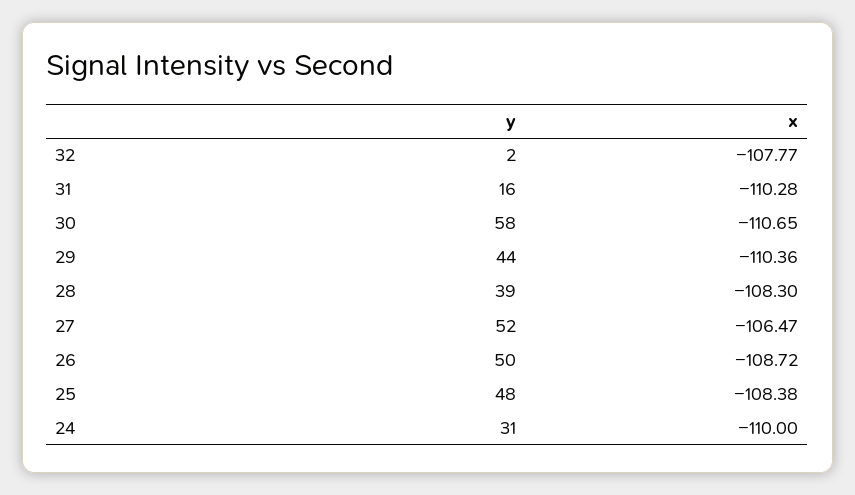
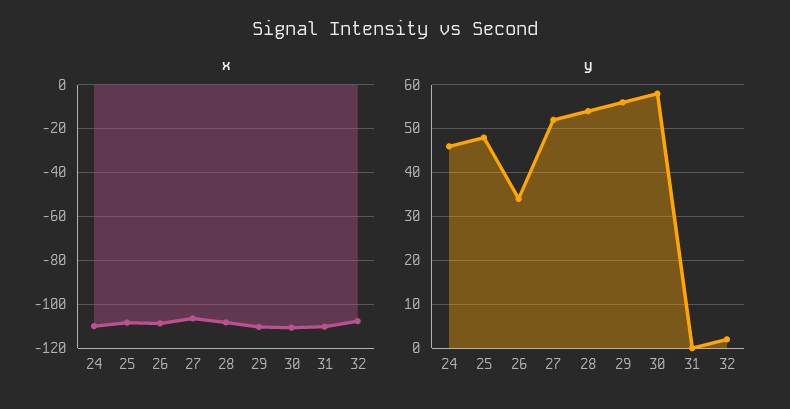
y, 31: 16 -> 0
y, 29: 44 -> 55
y, 28: 39 -> 55
y, 26: 50 -> 35
y, 24: 31 -> 45

